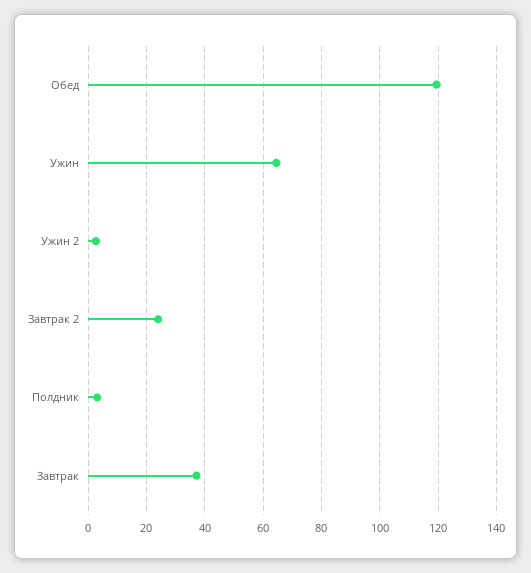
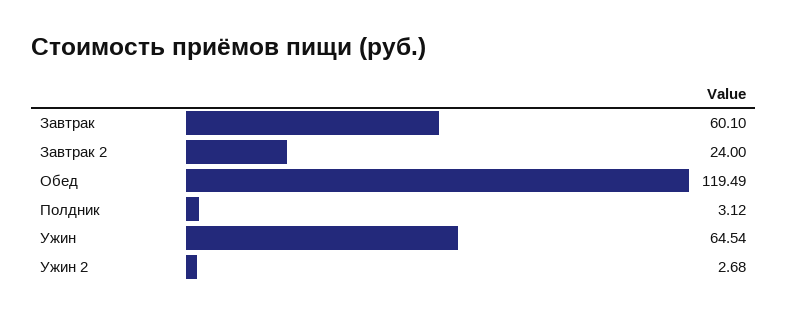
Завтрак: 37.5 -> 60.1

